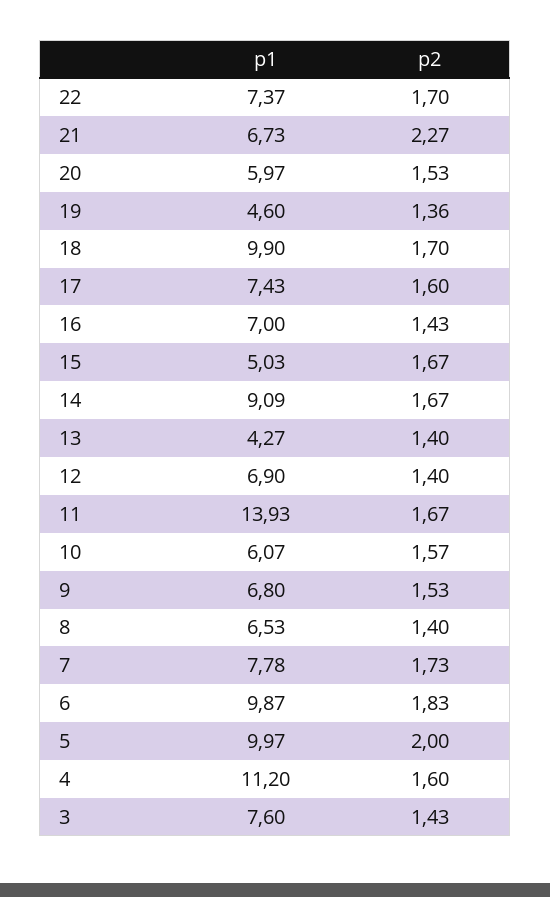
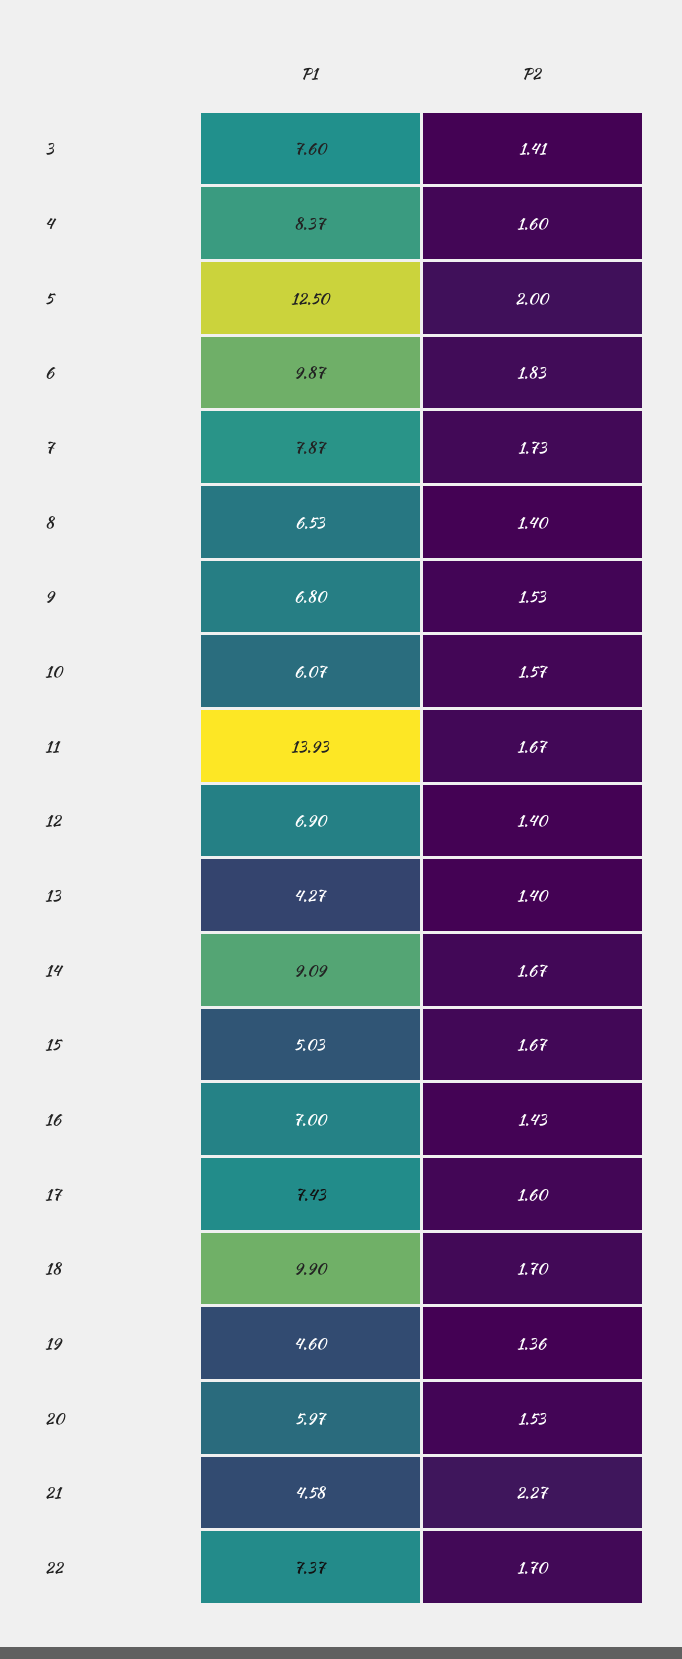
p1, 21: 6.73 -> 4.58
p1, 7: 7.78 -> 7.87
p1, 5: 9.97 -> 12.5
p1, 4: 11.2 -> 8.37
p2, 3: 1.43 -> 1.41

